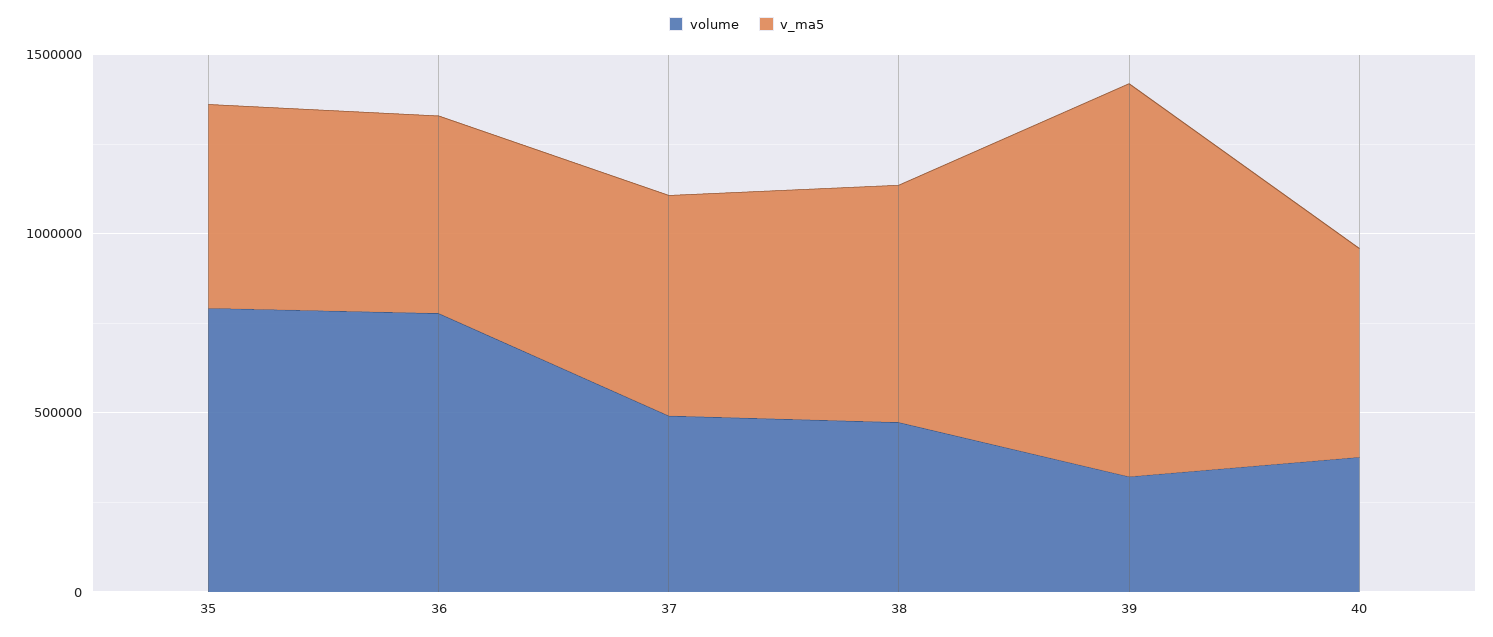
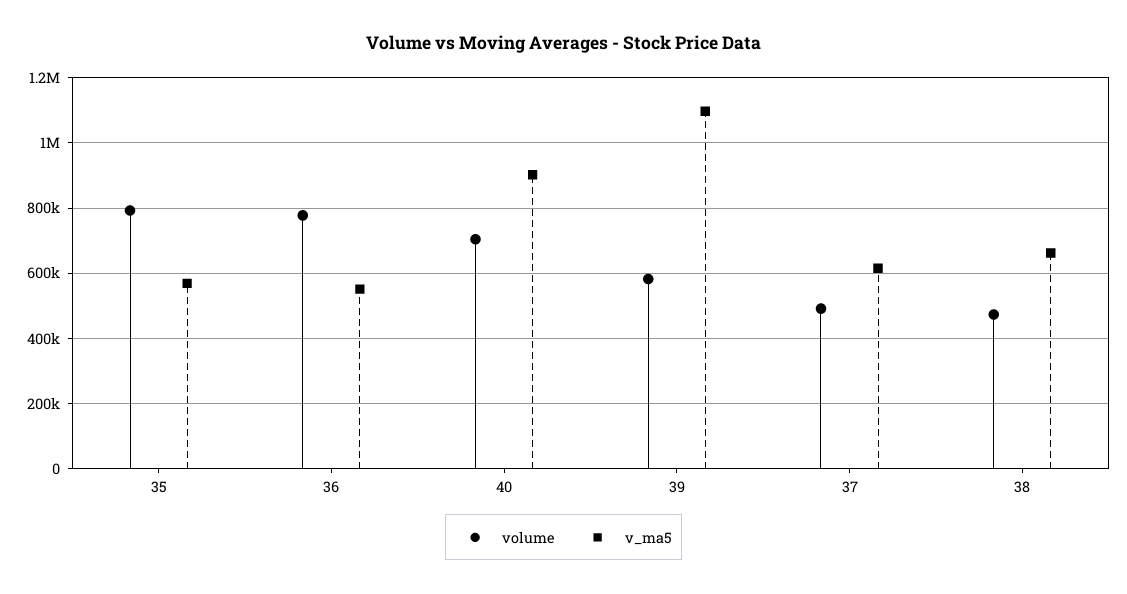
volume, 39: 300000 -> 580000
volume, 40: 400000 -> 700000
v_ma5, 40: 600000 -> 900000

